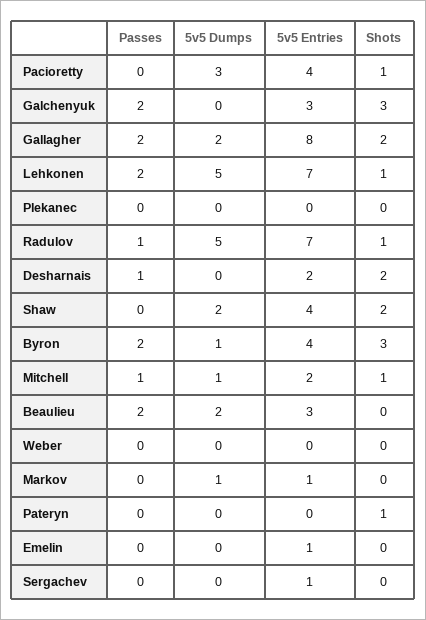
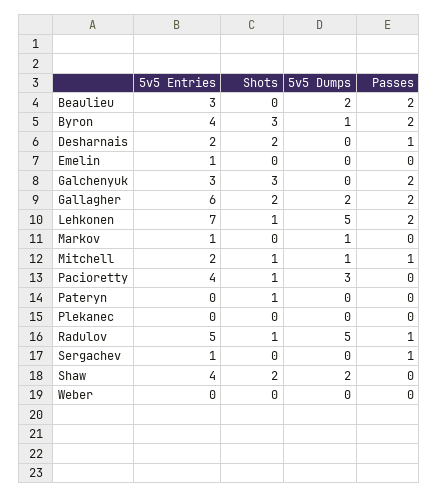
5v5 Entries, Gallagher: 8 -> 6
5v5 Entries, Radulov: 7 -> 5
Passes, Sergachev: 0 -> 1

